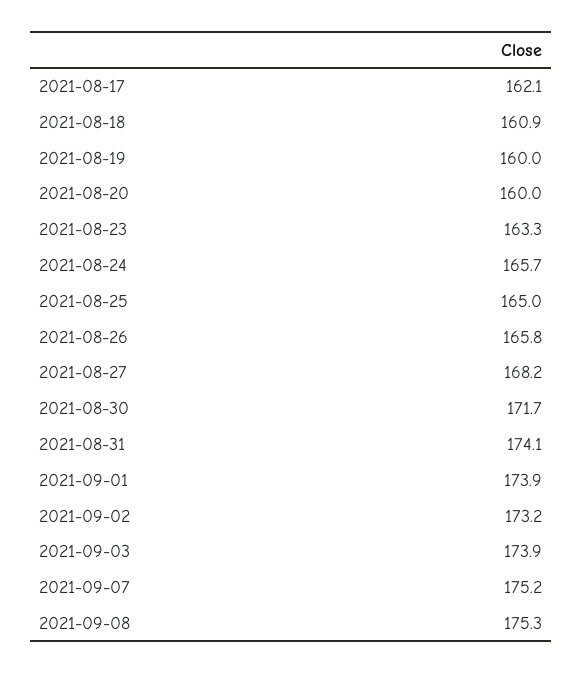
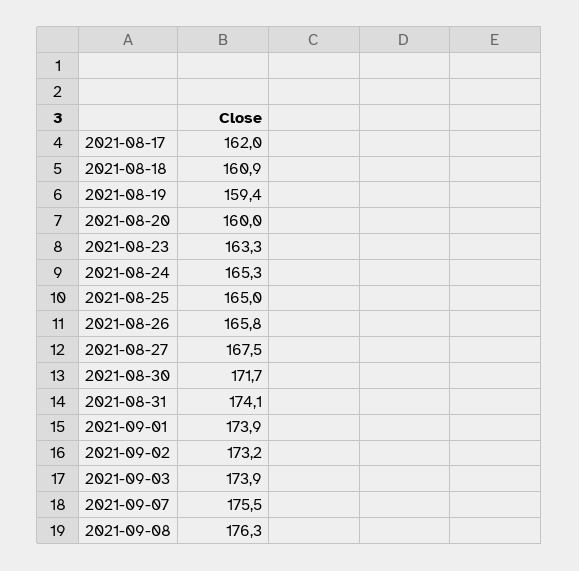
2021-08-17: 162.1 -> 162
2021-08-19: 160 -> 159.4
2021-08-24: 165.7 -> 165.3
2021-08-27: 168.2 -> 167.5
2021-09-07: 175.2 -> 175.5
2021-09-08: 175.3 -> 176.3

